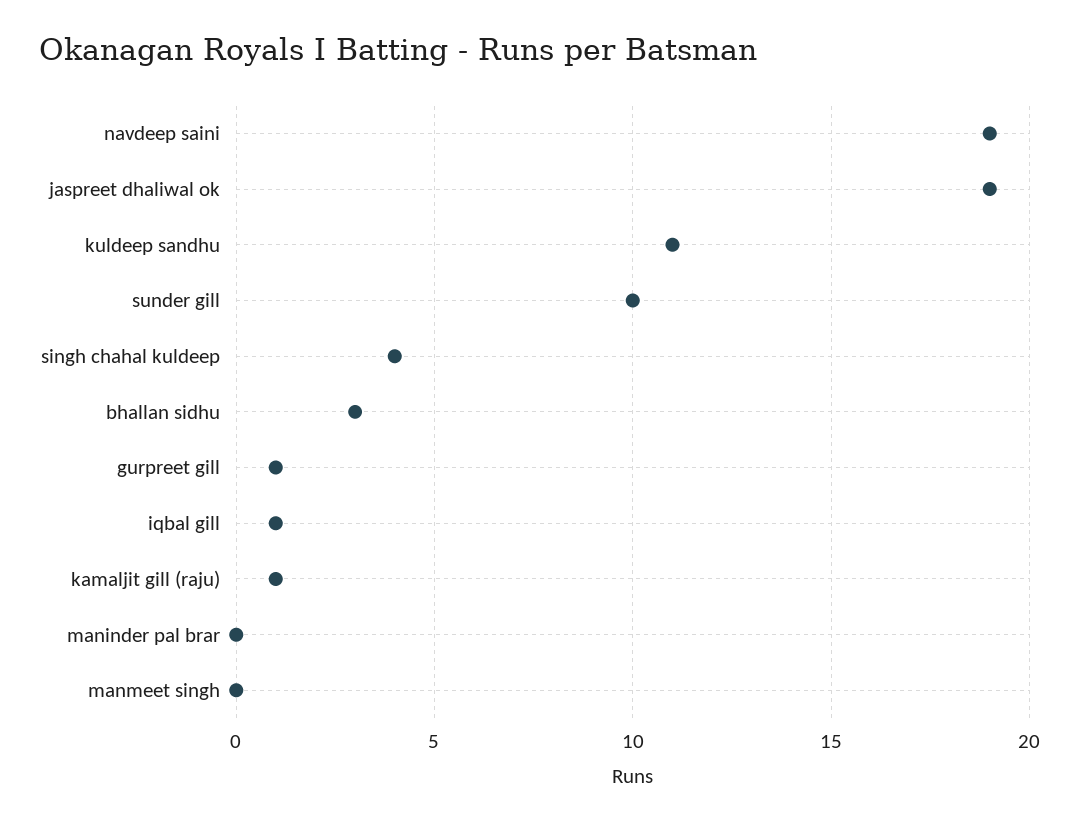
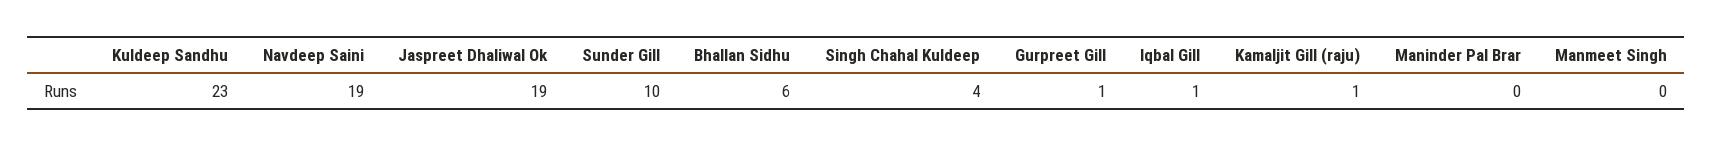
kuldeep sandhu: 11 -> 23
bhallan sidhu: 3 -> 6

